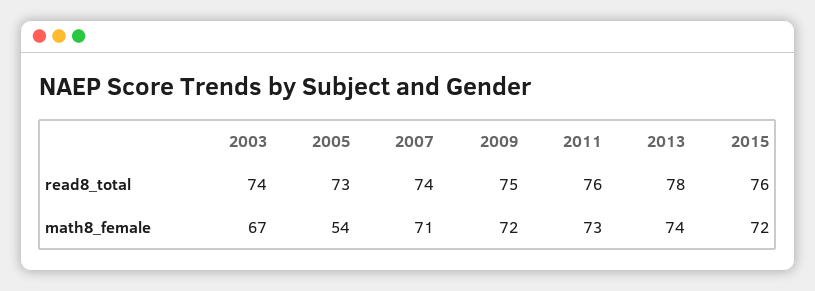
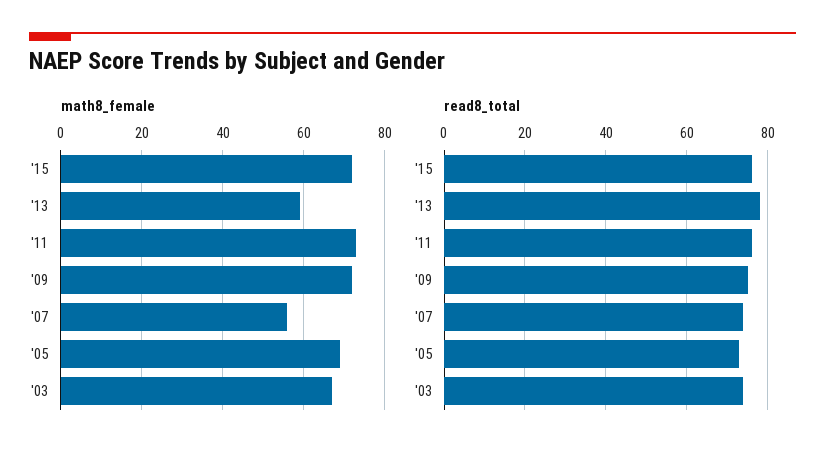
math8_female, 2005: 54 -> 70
math8_female, 2007: 71 -> 55
math8_female, 2013: 74 -> 60

